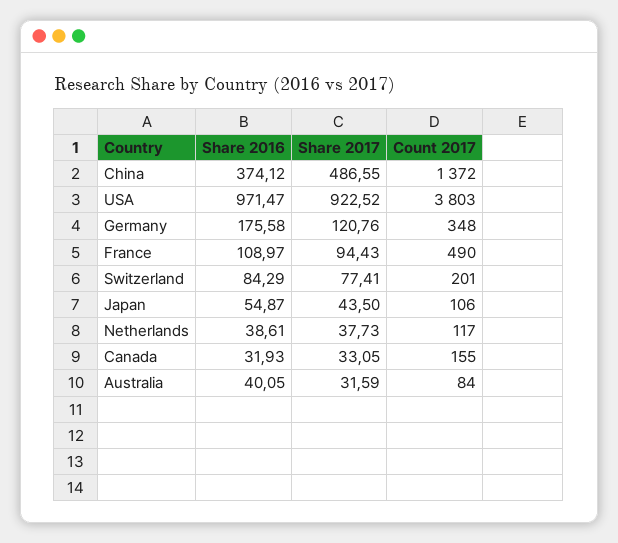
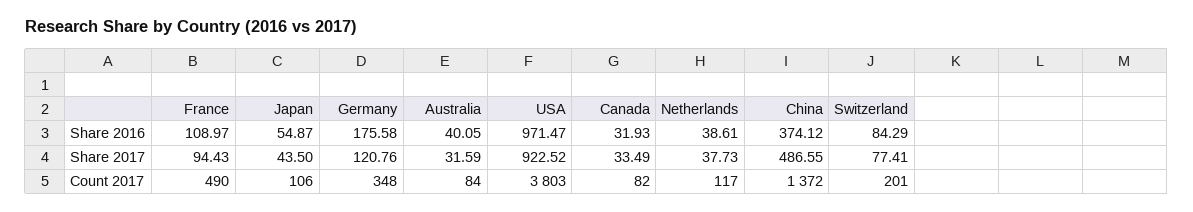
Share 2017, Canada: 33.05 -> 33.49
Count 2017, Canada: 155 -> 82

